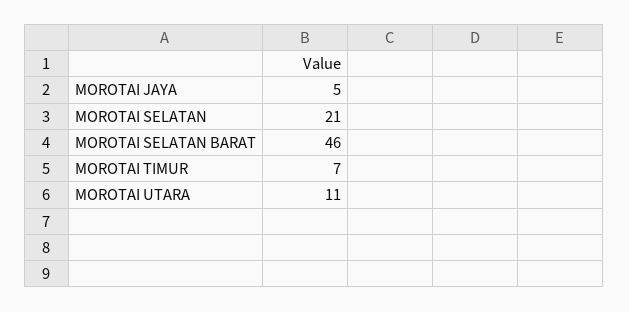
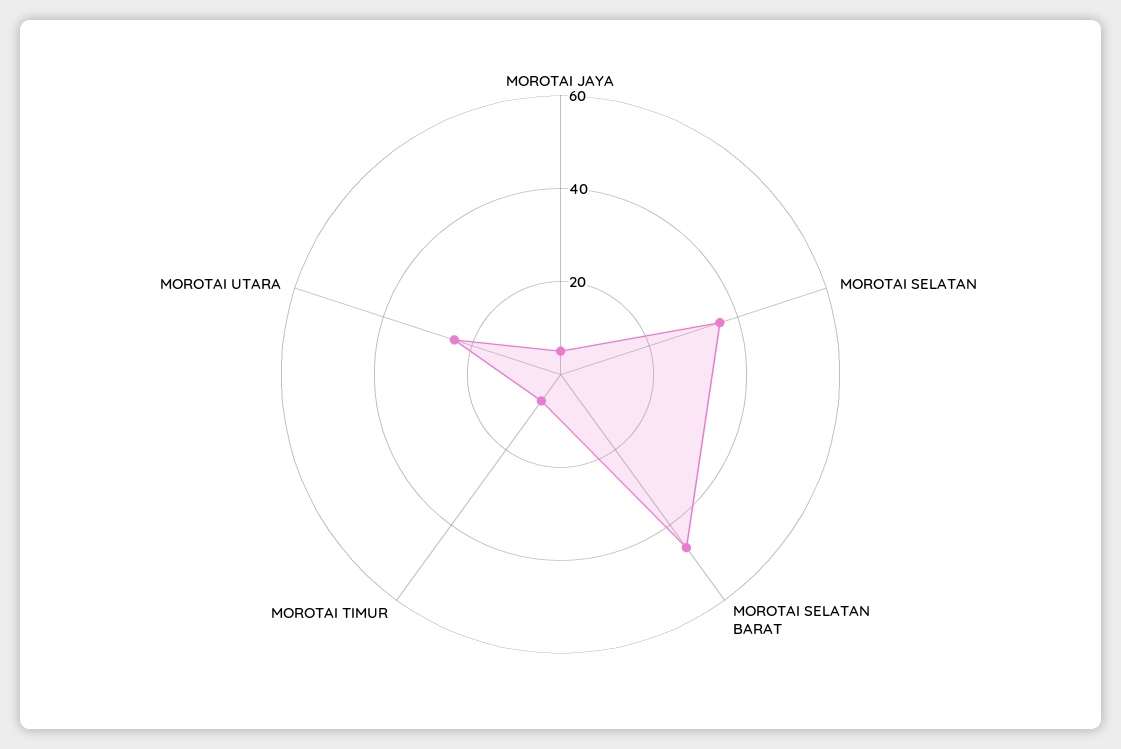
MOROTAI SELATAN: 21 -> 35
MOROTAI UTARA: 11 -> 25

